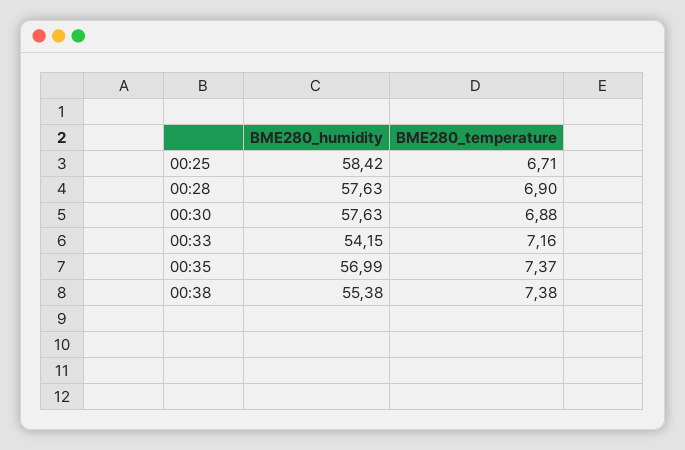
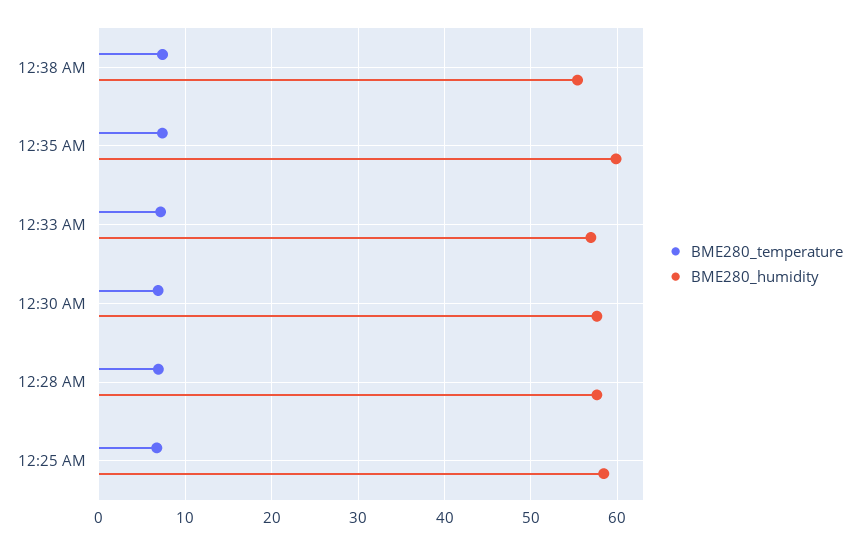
BME280_humidity, 00:33: 54.15 -> 57
BME280_humidity, 00:35: 56.99 -> 60

